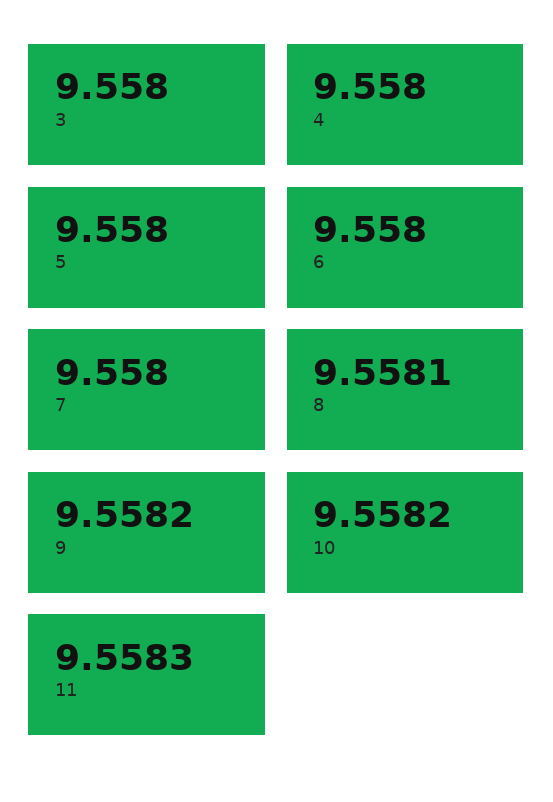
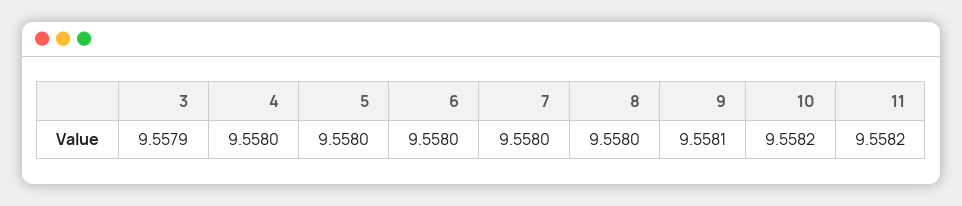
3: 9.558 -> 9.5579
8: 9.5581 -> 9.558
9: 9.5582 -> 9.5581
11: 9.5583 -> 9.5582

